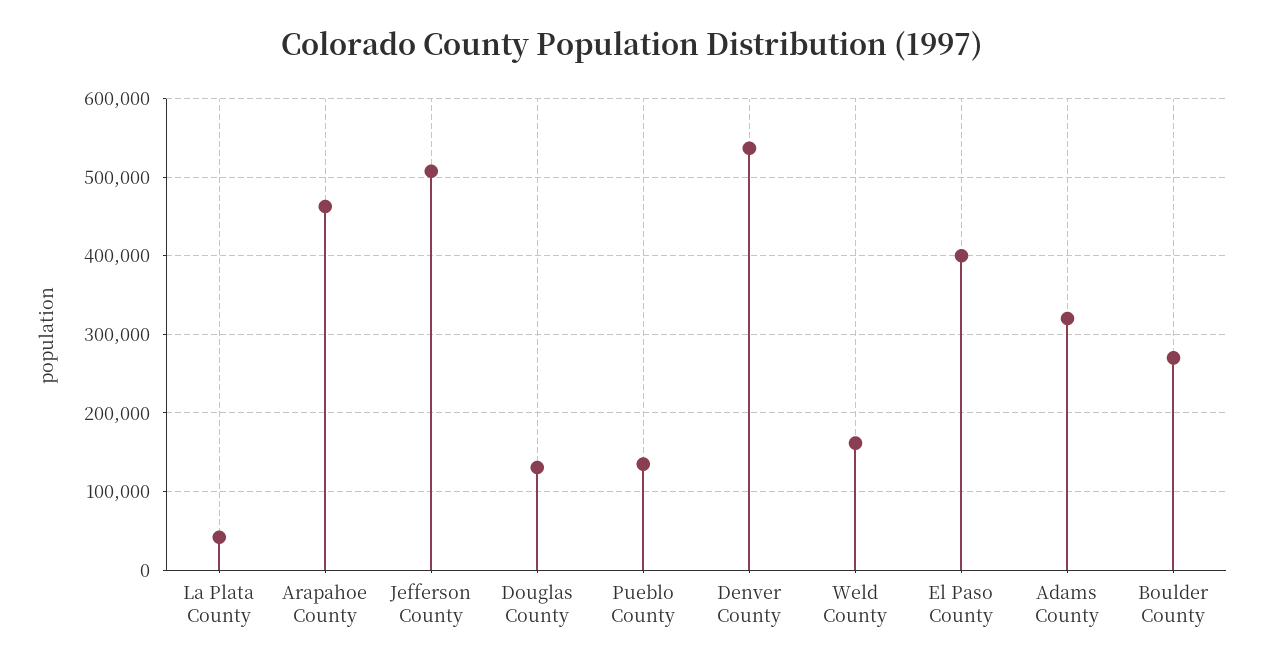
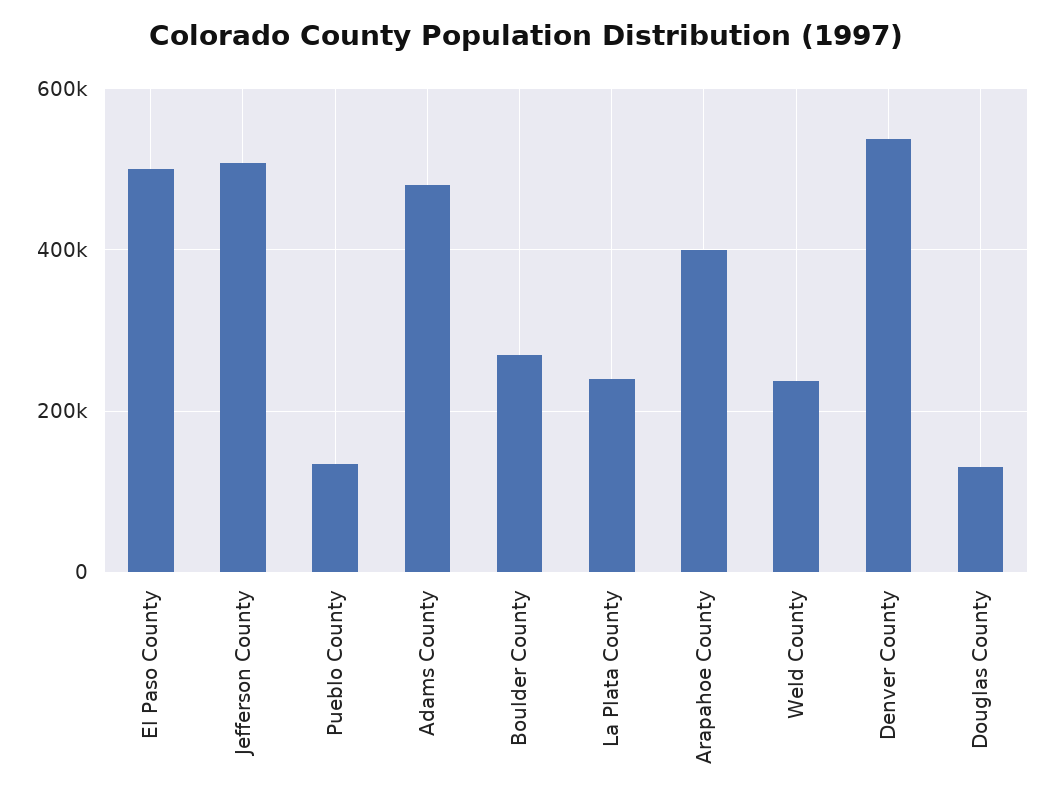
La Plata County: 40000 -> 240000
Arapahoe County: 460000 -> 400000
Weld County: 160000 -> 240000
El Paso County: 400000 -> 500000
Adams County: 320000 -> 480000

